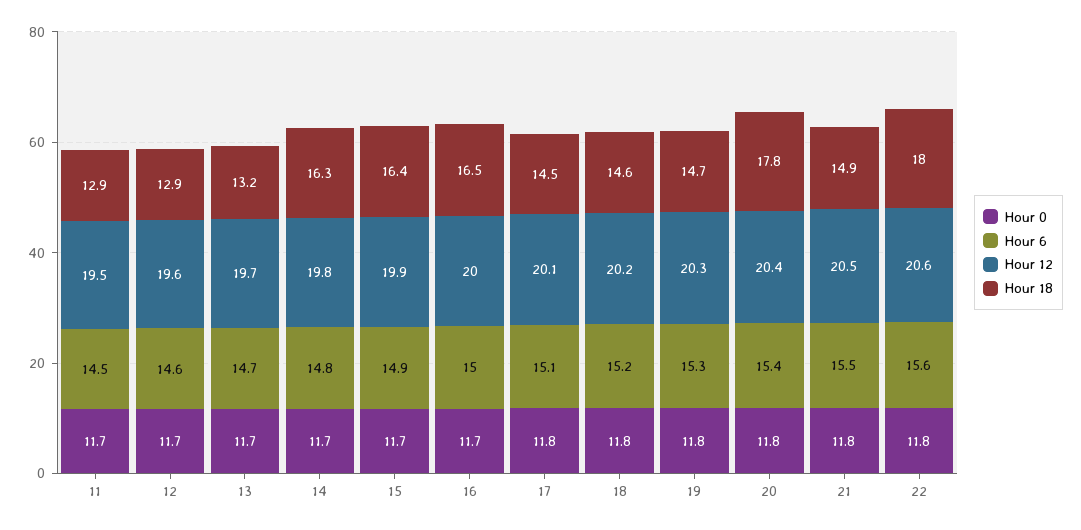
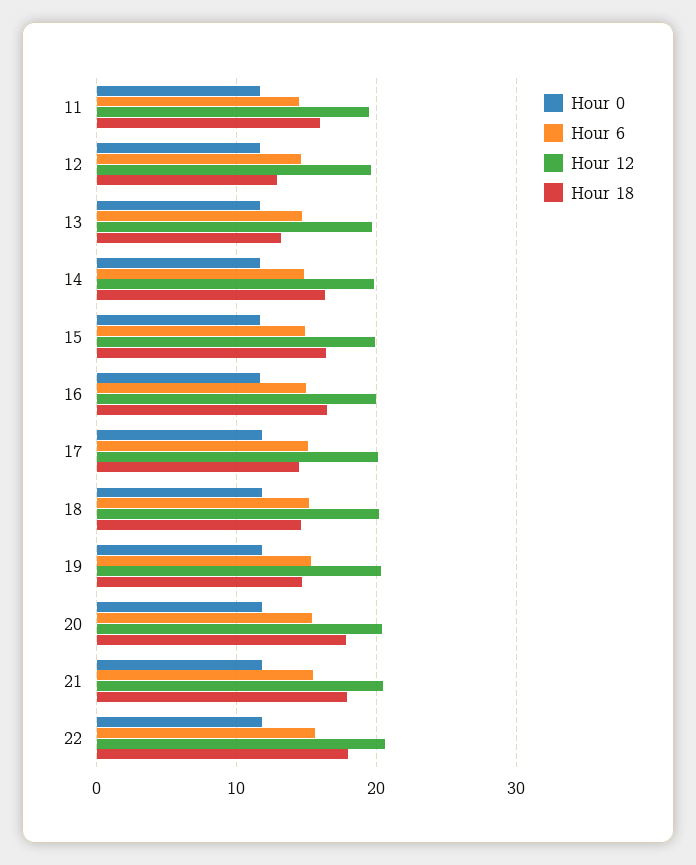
Hour 18, 11: 12.9 -> 16
Hour 18, 21: 14.9 -> 18

